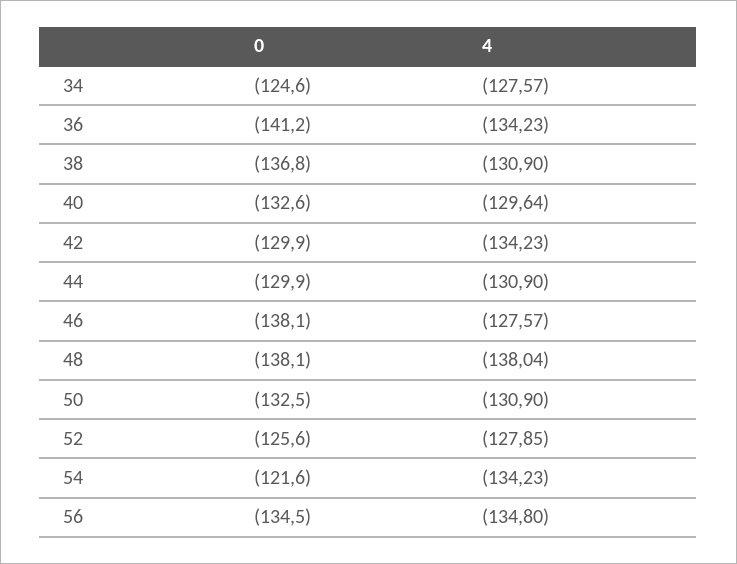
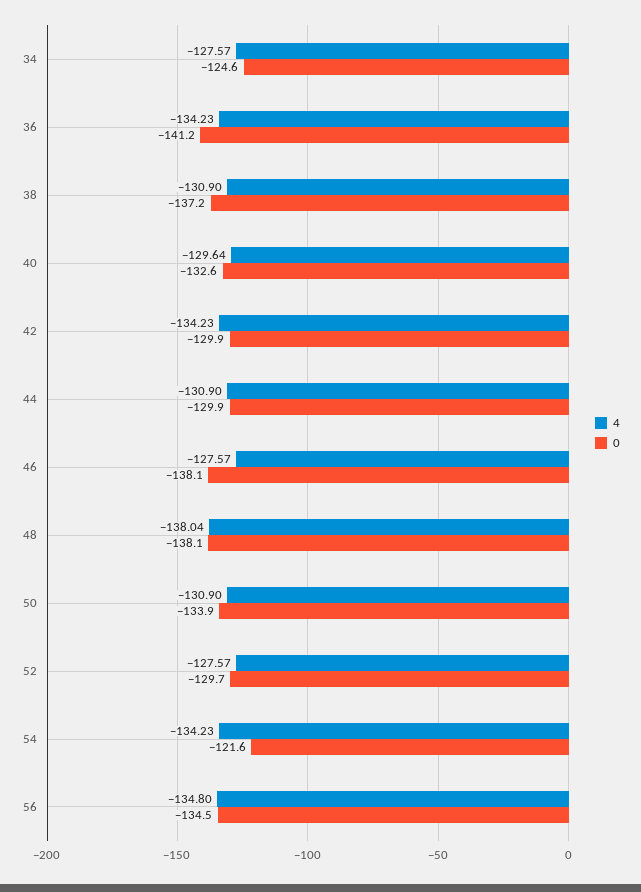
0, 38: -136.8 -> -137.2
0, 50: -132.5 -> -133.9
0, 52: -125.6 -> -129.7
4, 52: -127.85 -> -127.57

